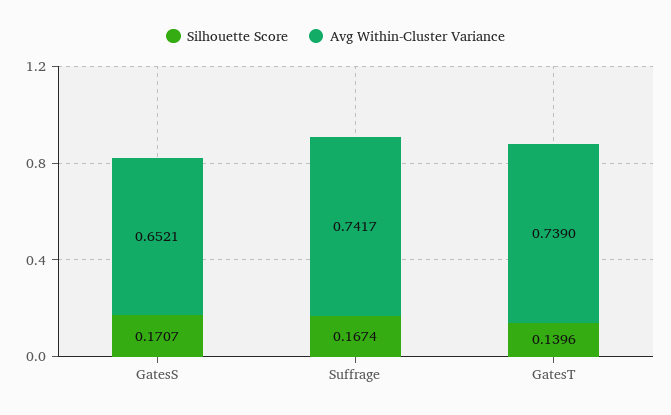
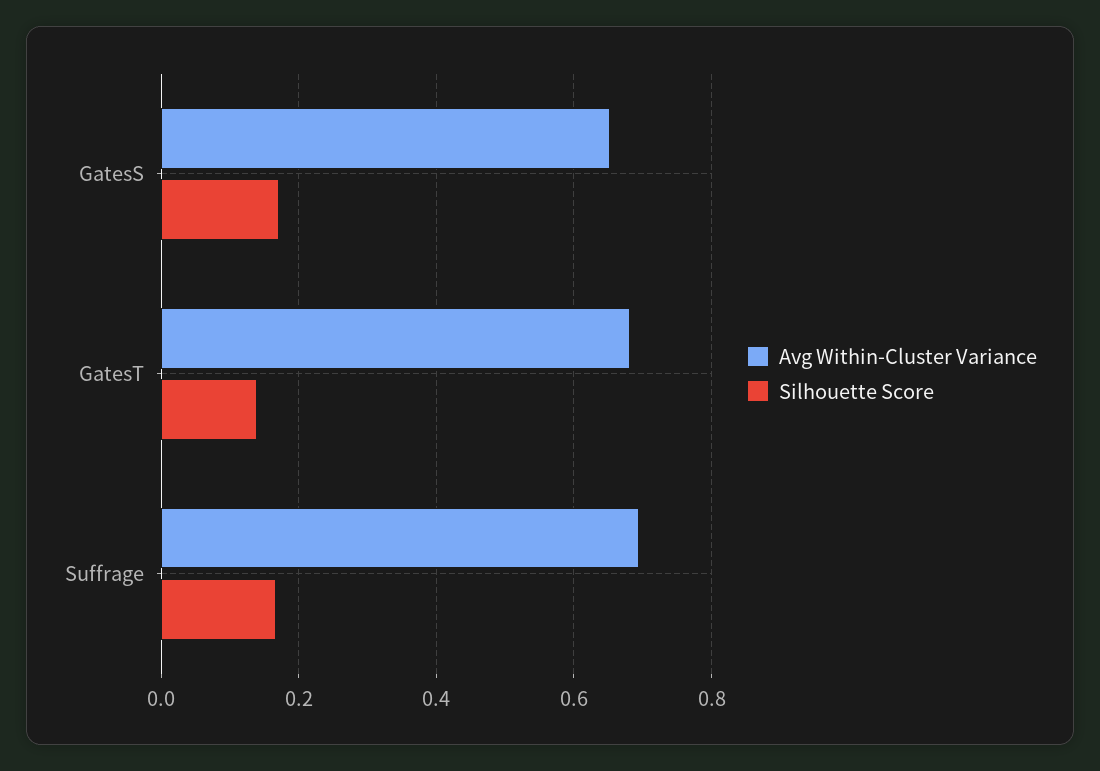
Avg Within-Cluster Variance, Suffrage: 0.7417 -> 0.7
Avg Within-Cluster Variance, GatesT: 0.739 -> 0.68

